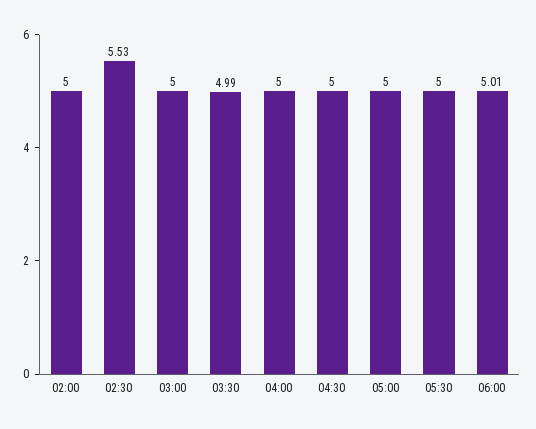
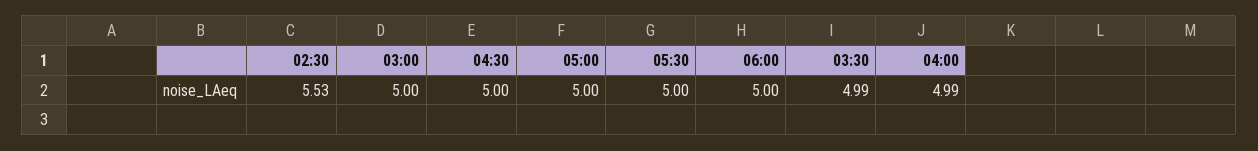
02:00: 5 -> none
04:00: 5 -> 4.99
06:00: 5.01 -> 5

